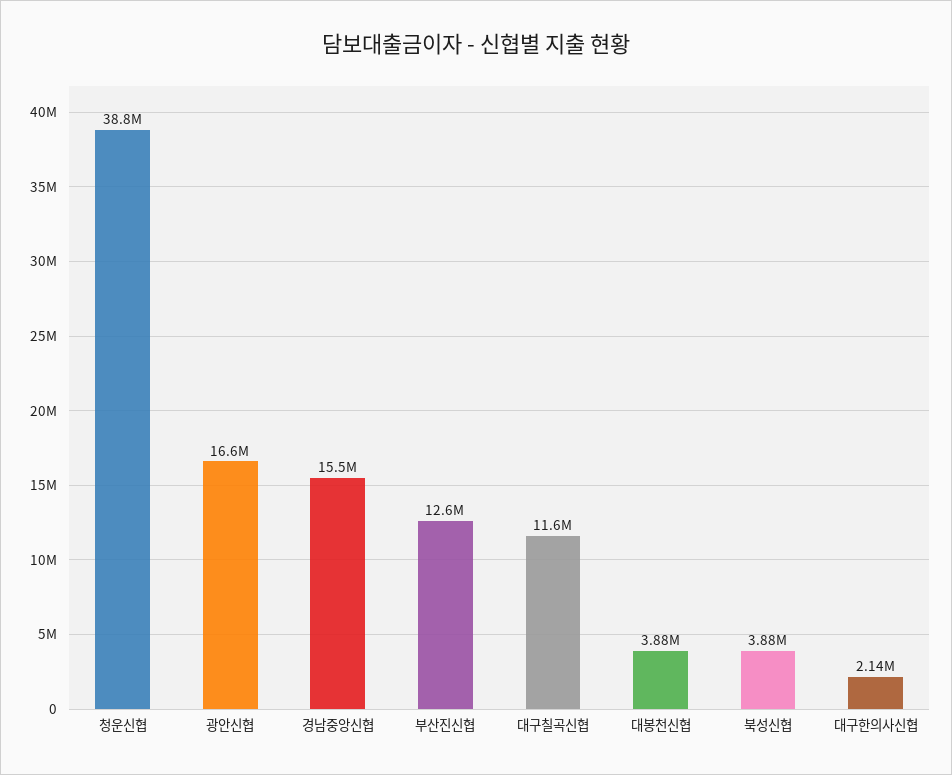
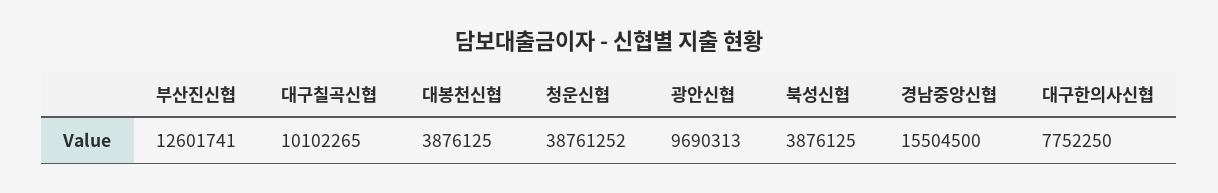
광안신협: 16600000 -> 9690313
대구칠곡신협: 11600000 -> 10102265
대구한의사신협: 2140000 -> 7752250

